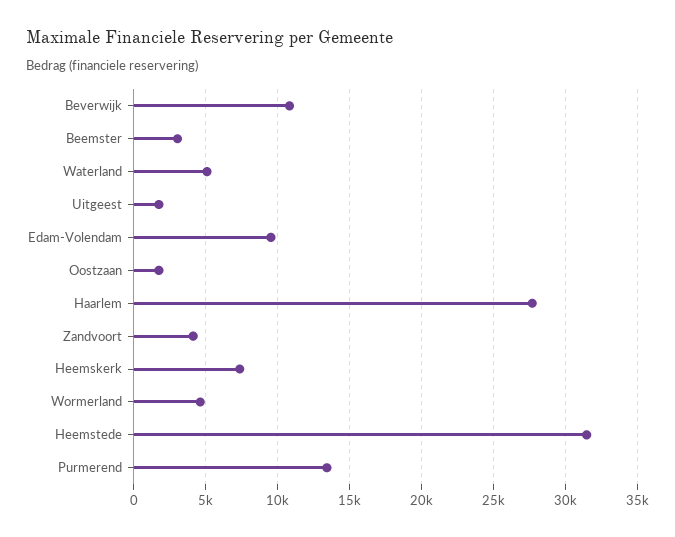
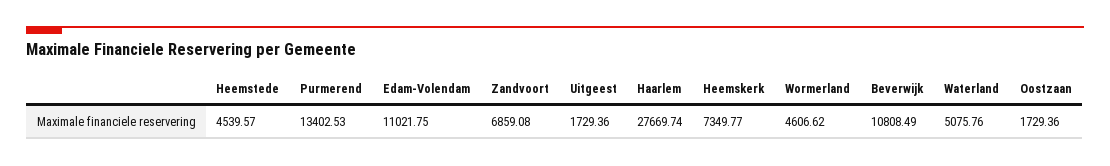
Beemster: 3000 -> none
Edam-Volendam: 9500 -> 11021.75
Zandvoort: 4000 -> 6859.08
Heemstede: 31500 -> 4539.57

